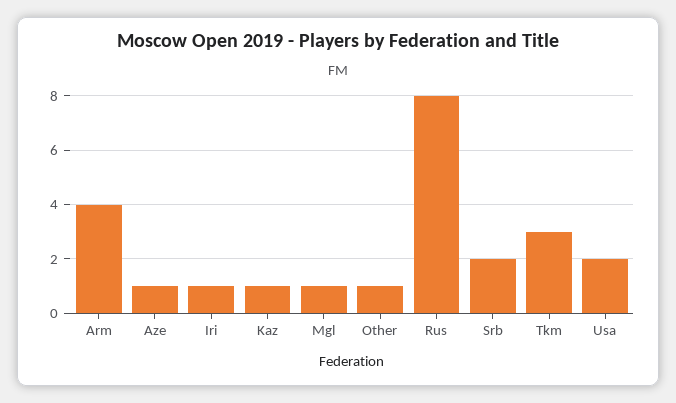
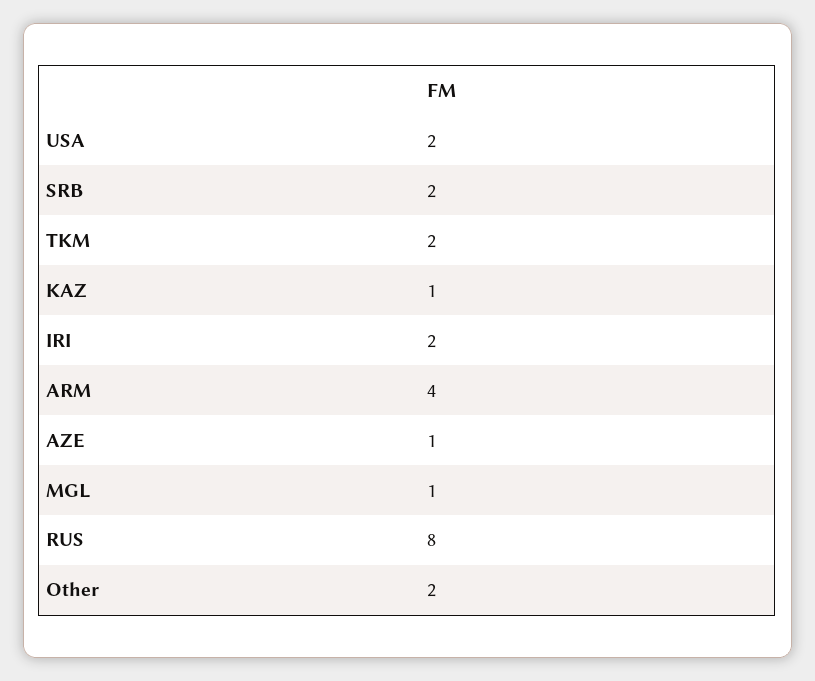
Iri: 1 -> 2
Other: 1 -> 2
Tkm: 3 -> 2

